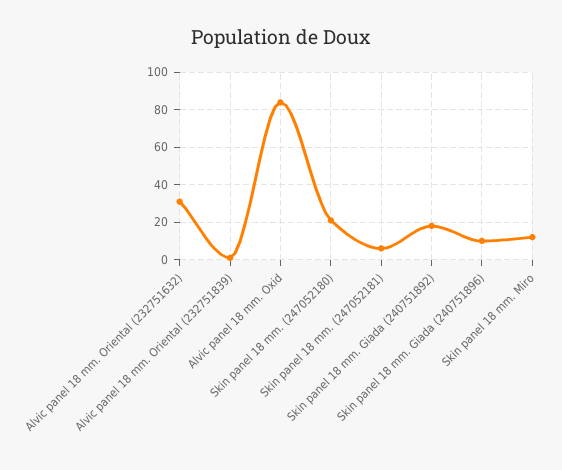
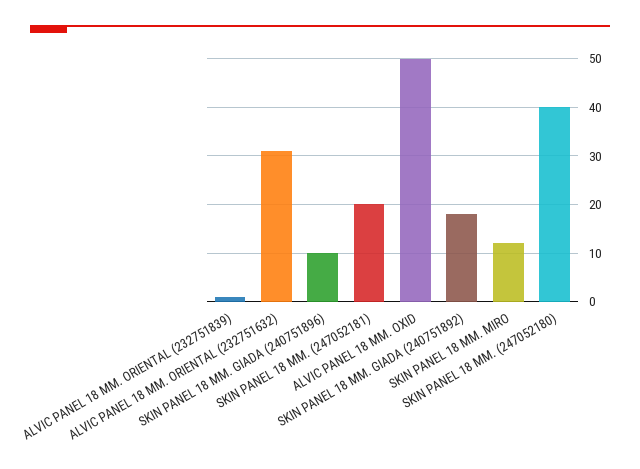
Alvic panel 18 mm. Oxid: 85 -> 50
Skin panel 18 mm. (247052180): 20 -> 40
Skin panel 18 mm. (247052181): 5 -> 20

